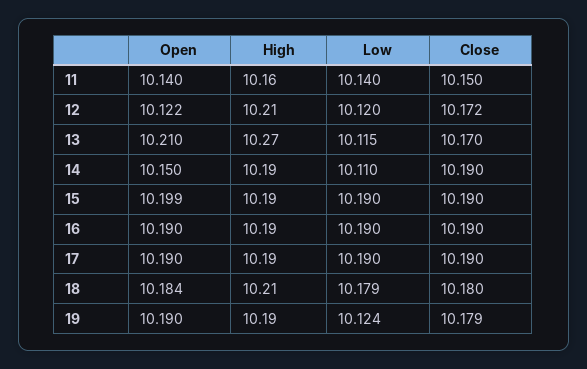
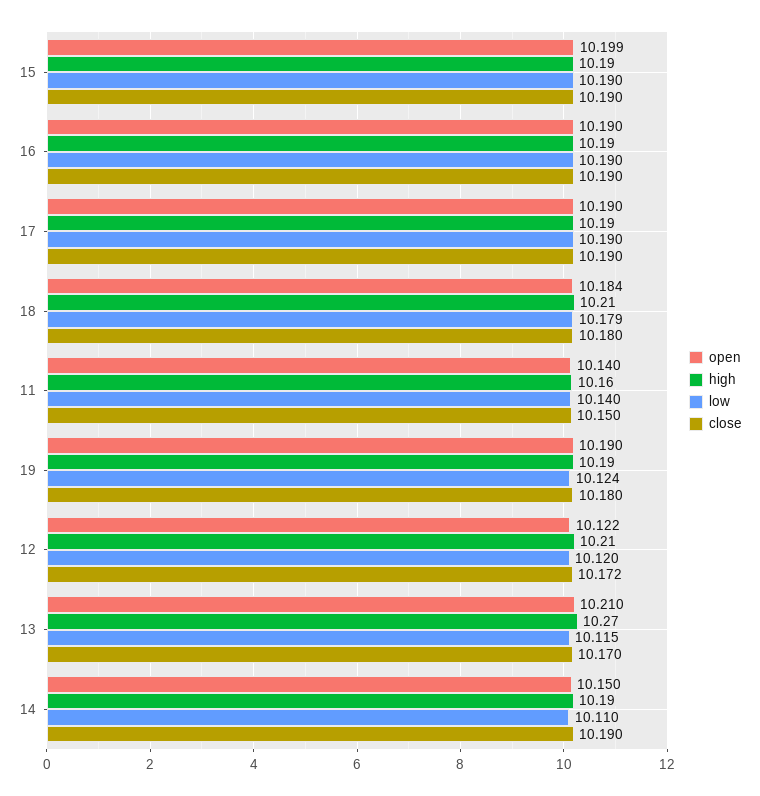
Close, 19: 10.179 -> 10.18

